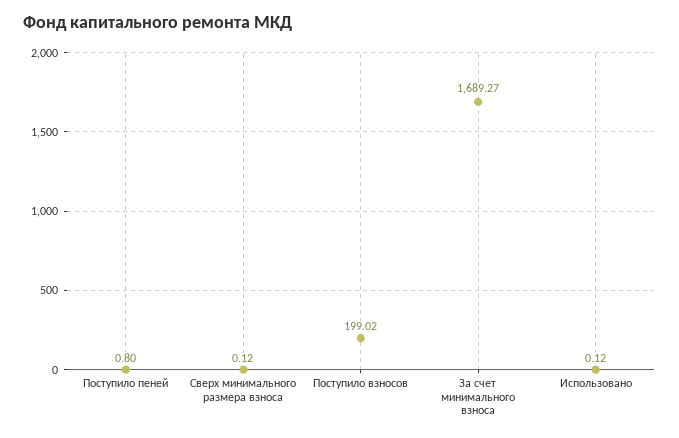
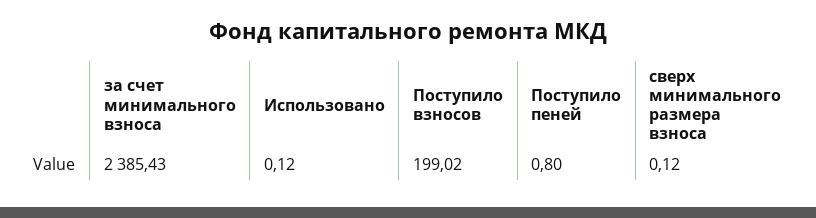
За счет минимального взноса: 1689.27 -> 2385.43

